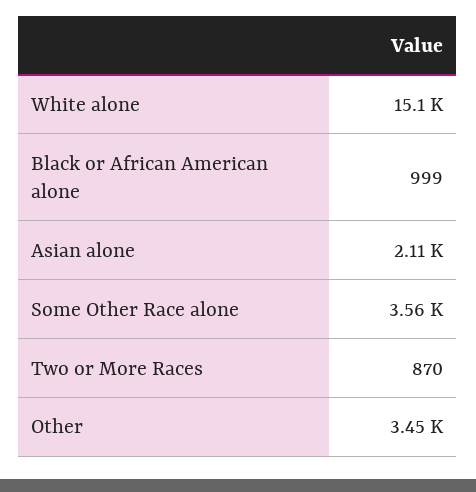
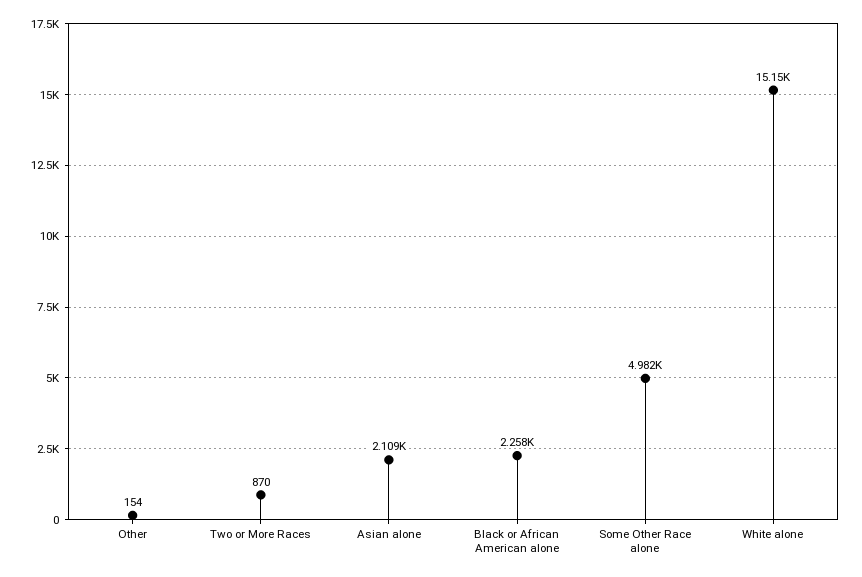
Black or African American alone: 999 -> 2258
Some Other Race alone: 3560 -> 4982
Other: 3450 -> 154

